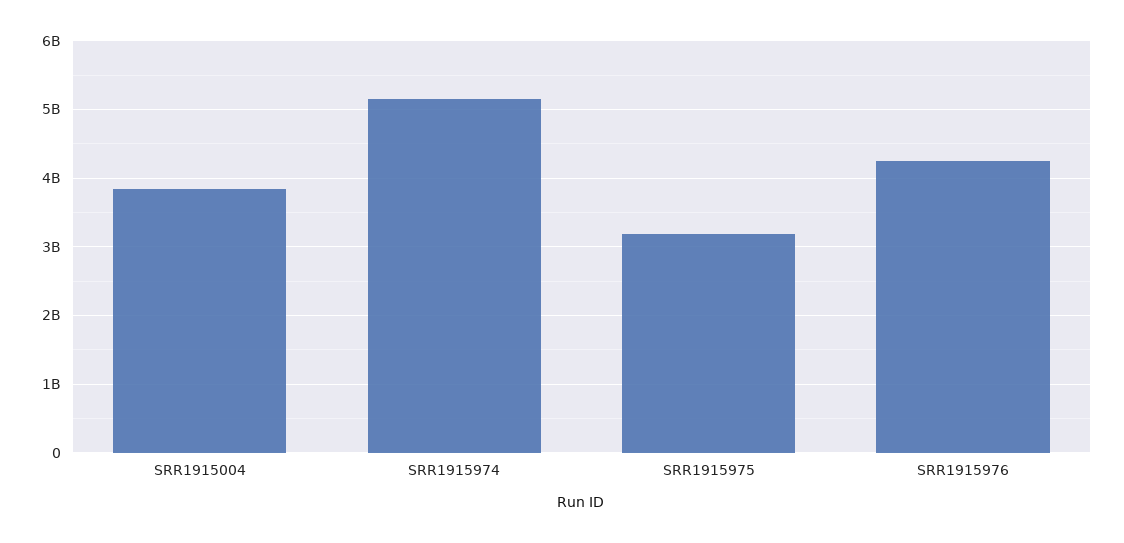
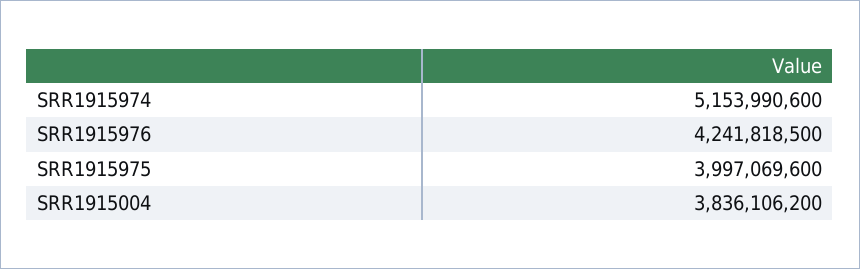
SRR1915975: 3200000000 -> 3997069600

